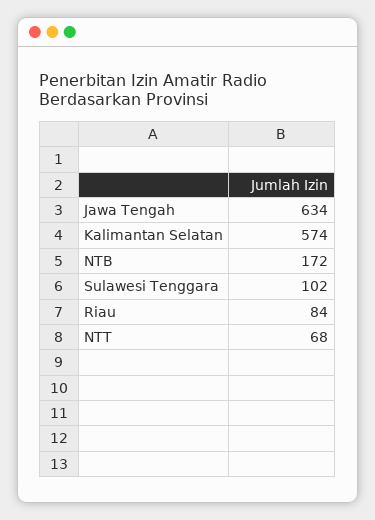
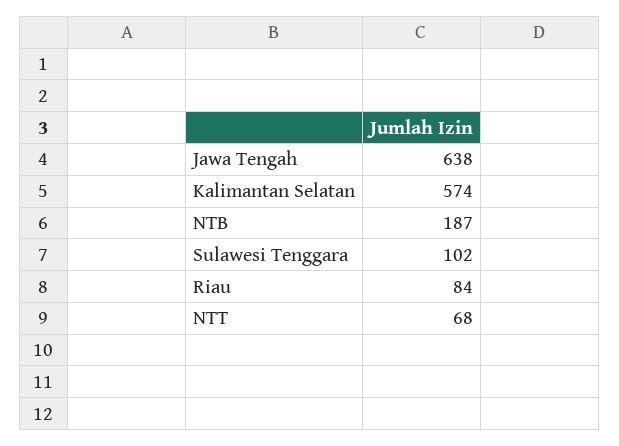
Jawa Tengah: 634 -> 638
NTB: 172 -> 187

